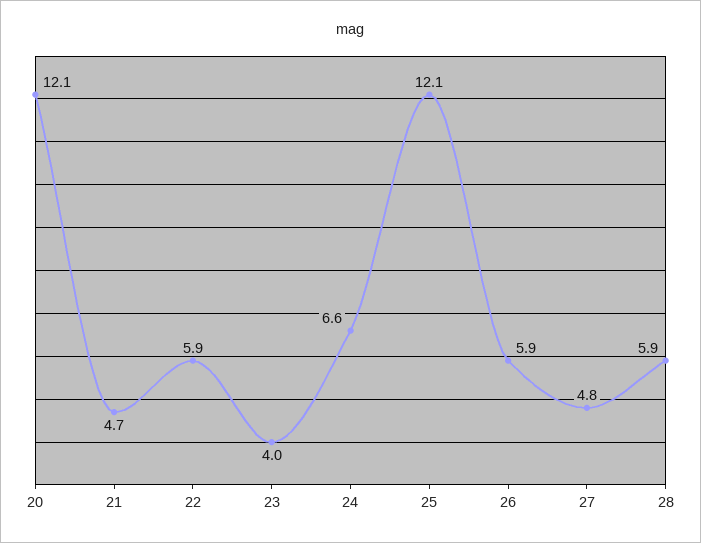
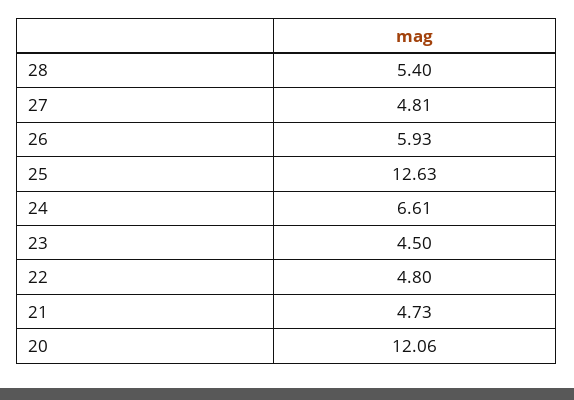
22: 5.9 -> 4.8
23: 4 -> 4.5
25: 12.1 -> 12.63
28: 5.9 -> 5.4

